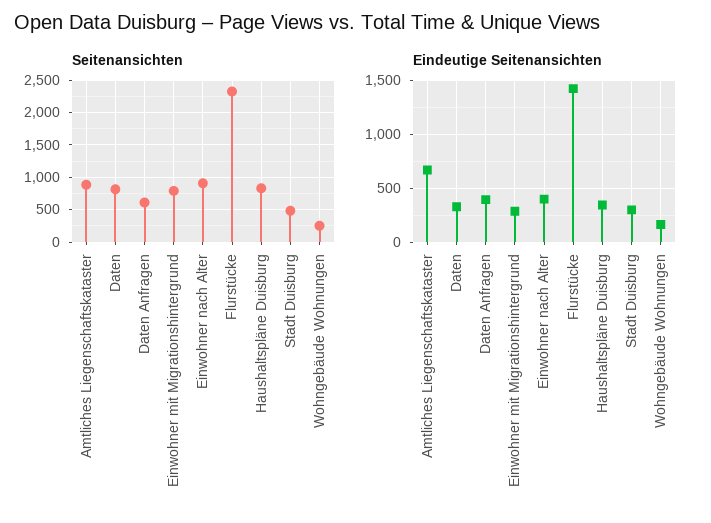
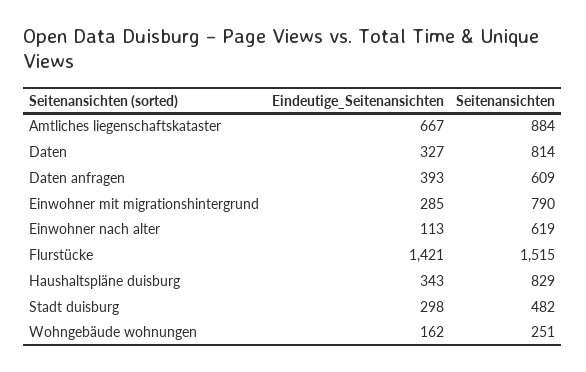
Seitenansichten, Einwohner nach Alter: 900 -> 619
Seitenansichten, Flurstücke: 2300 -> 1515
Eindeutige Seitenansichten, Einwohner nach Alter: 400 -> 113

